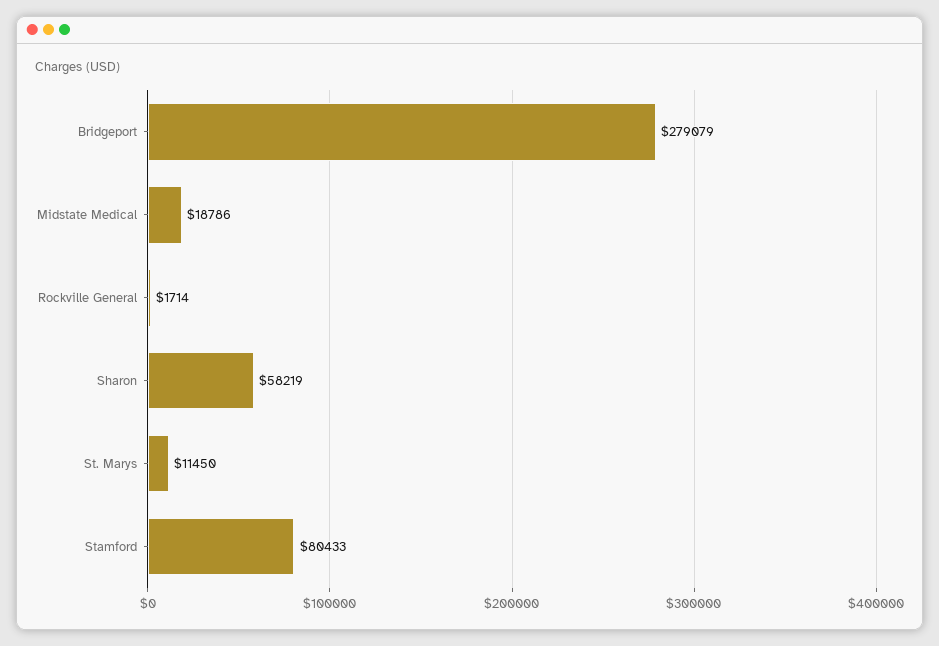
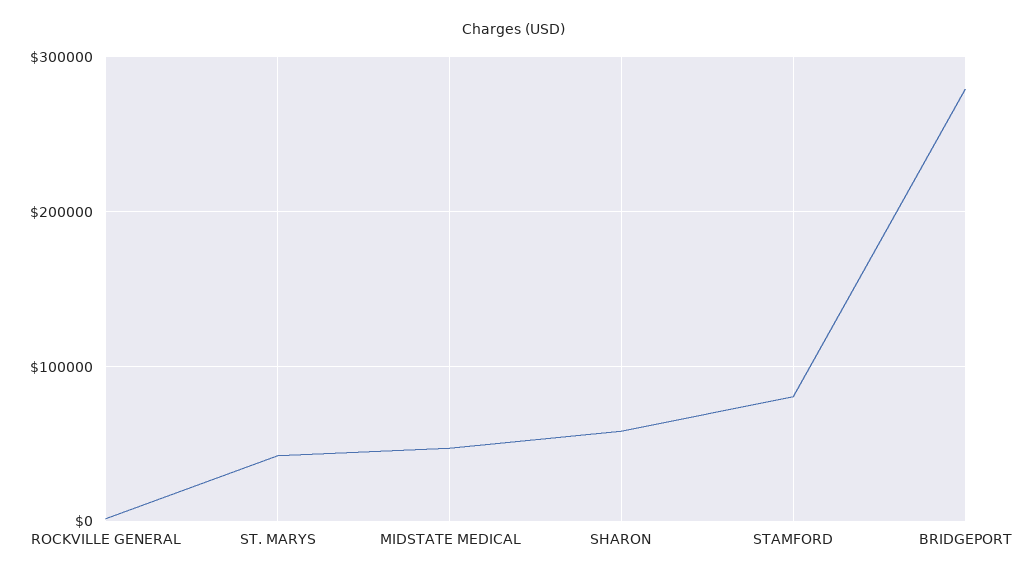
Midstate Medical: 18786 -> 50000
St. Marys: 11450 -> 40000

